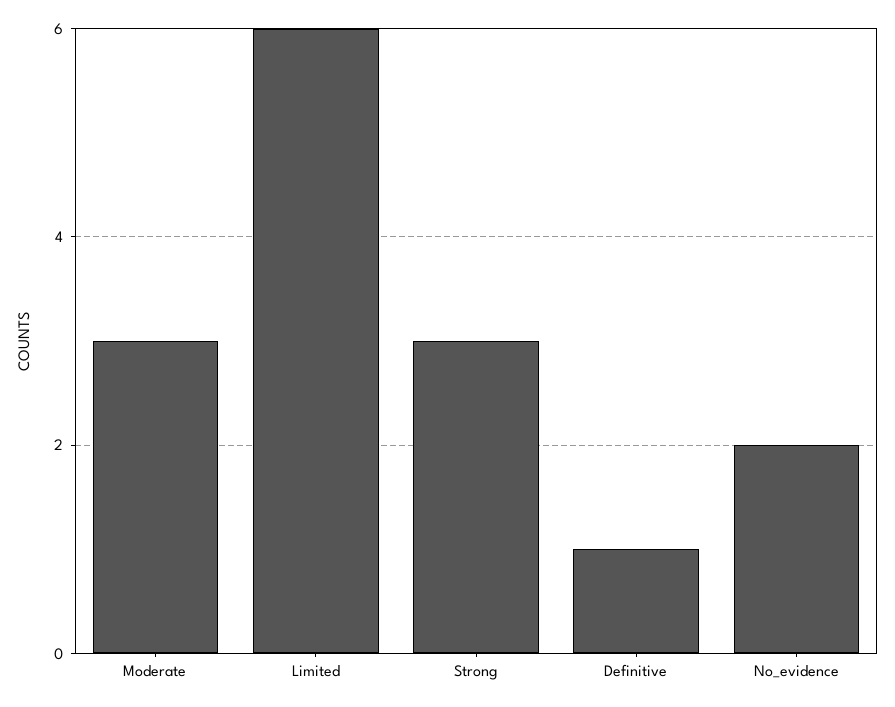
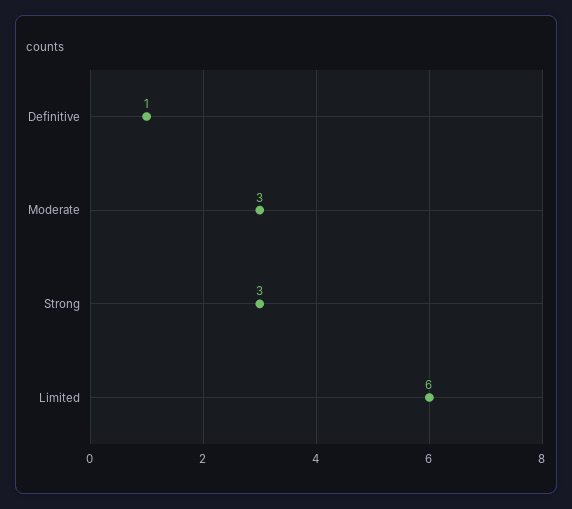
No_evidence: 2 -> none

